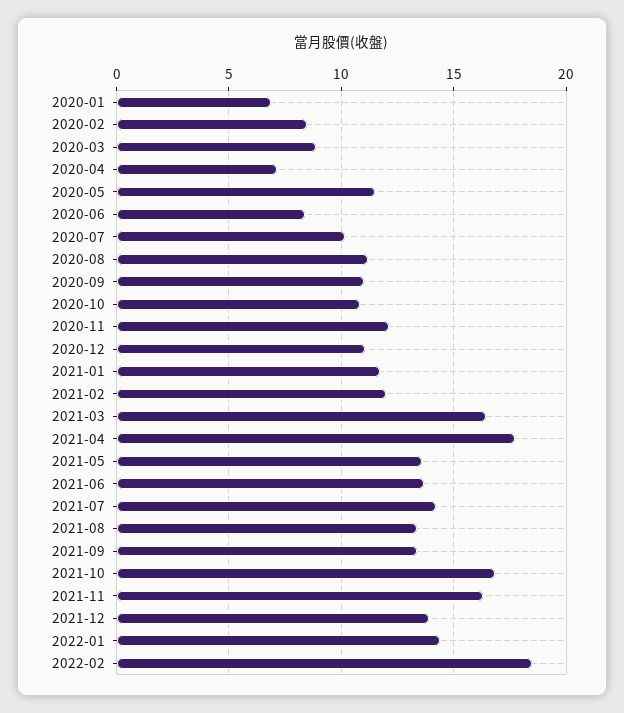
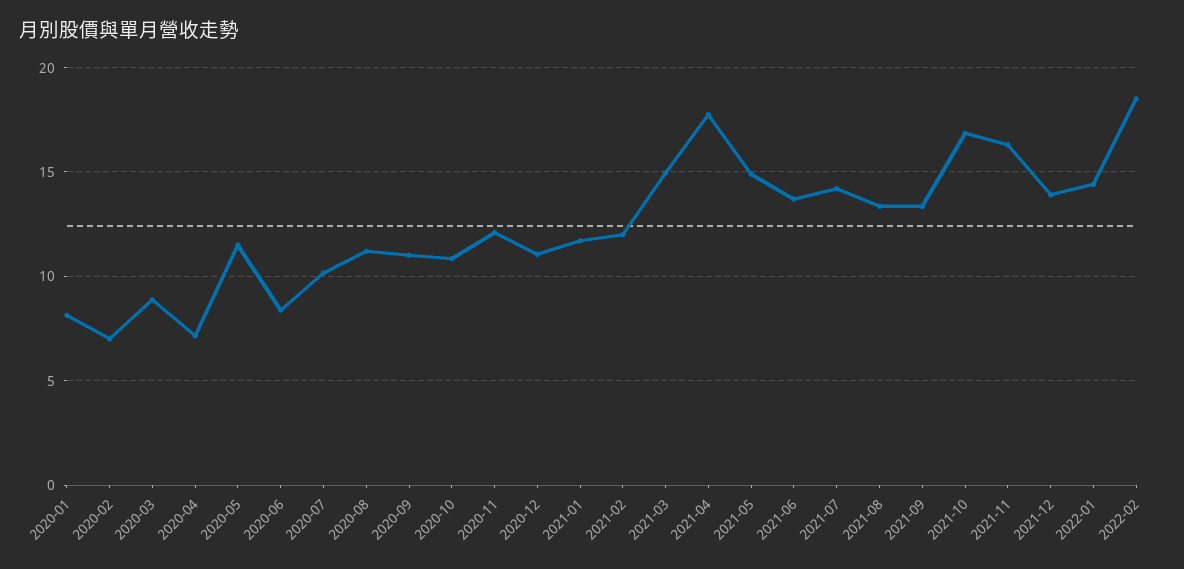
2020-01: 7 -> 8
2020-02: 8.5 -> 7
2021-03: 16.5 -> 15
2021-05: 13.5 -> 15

